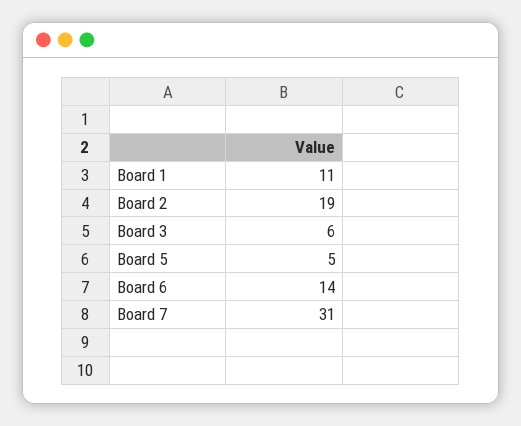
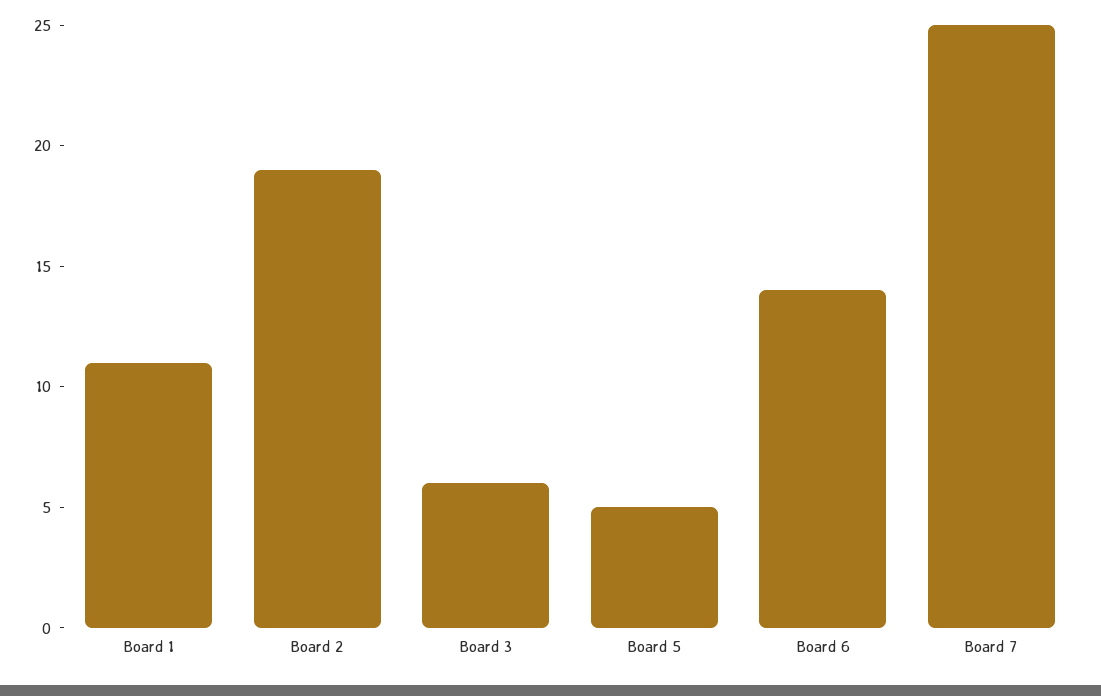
Board 7: 31 -> 25

